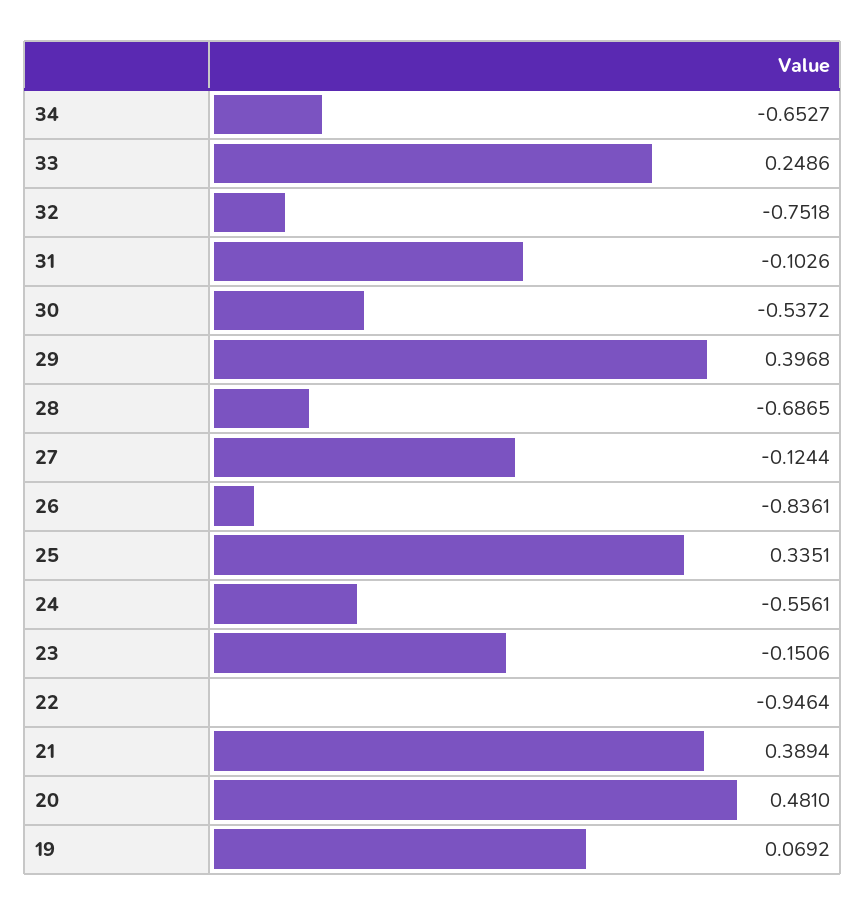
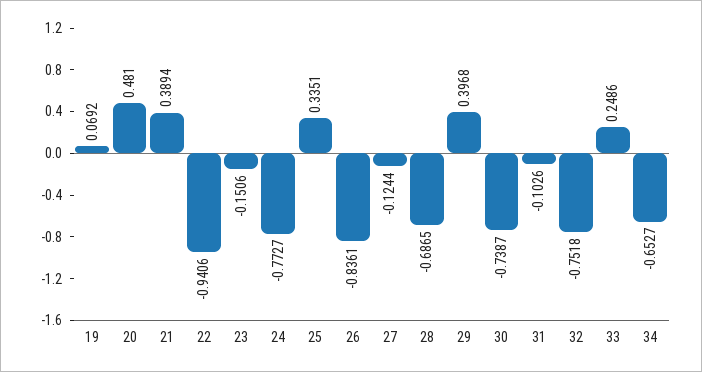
30: -0.5372 -> -0.7387
24: -0.5561 -> -0.7727
22: -0.9464 -> -0.9406

